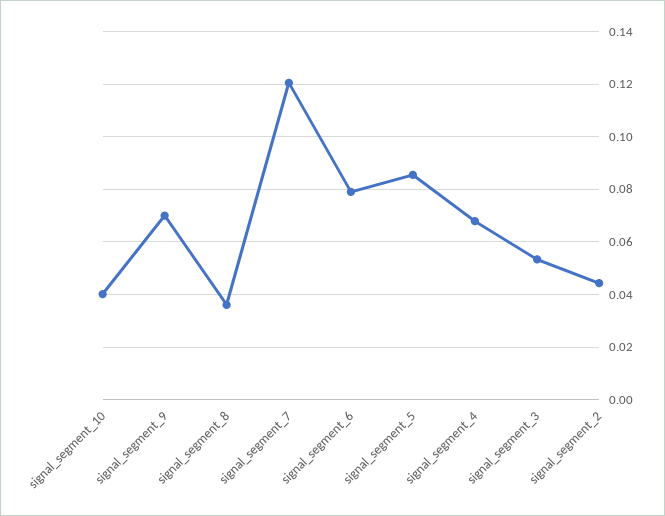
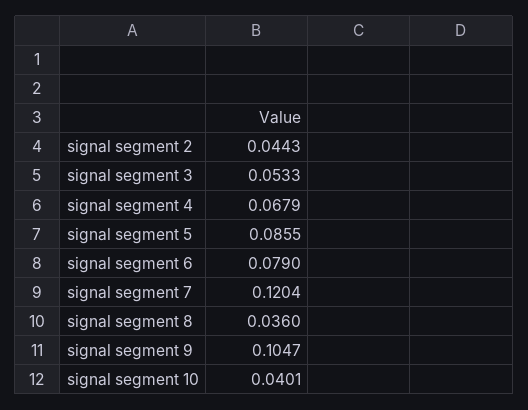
signal_segment_9: 0.07 -> 0.1047

